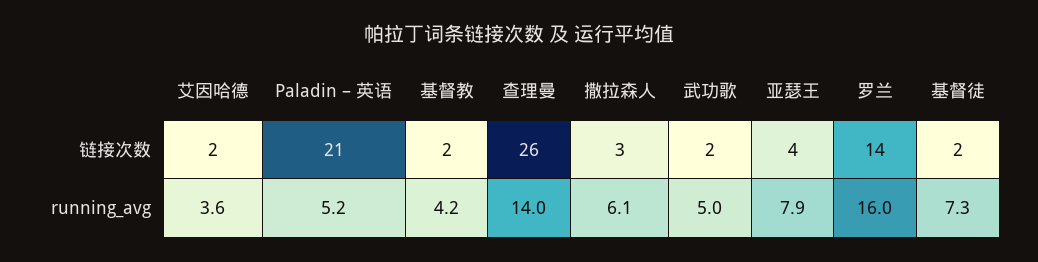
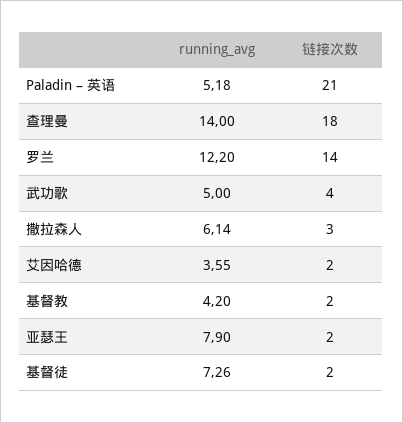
查理曼, 链接次数: 26 -> 18
武功歌, 链接次数: 2 -> 4
亚瑟王, 链接次数: 4 -> 2
罗兰, running_avg: 16 -> 12.2

